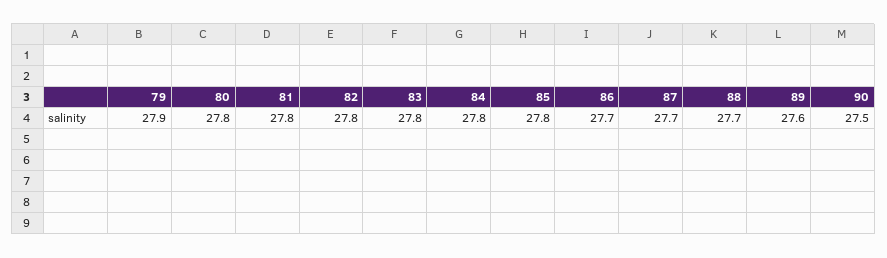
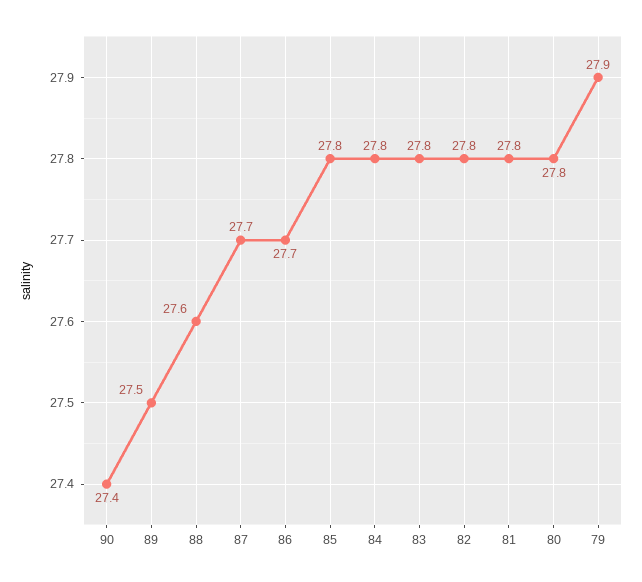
88: 27.7 -> 27.6
89: 27.6 -> 27.5
90: 27.5 -> 27.4

